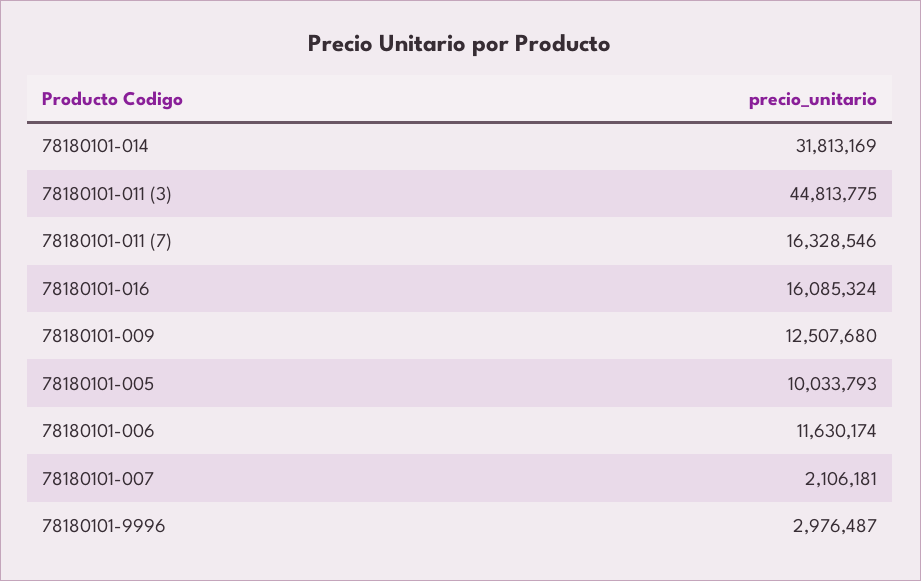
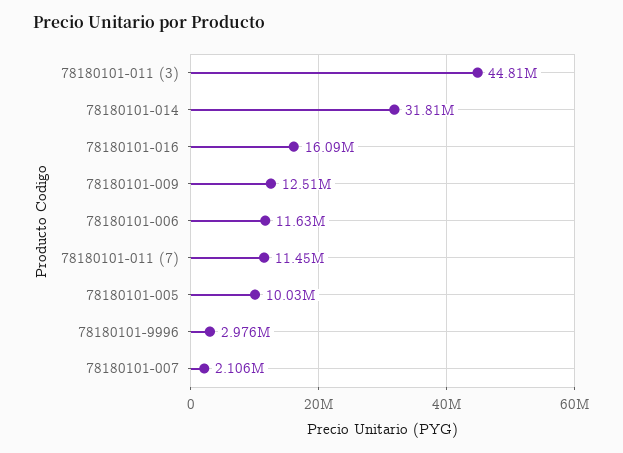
78180101-011 (7): 16328546 -> 11450000

